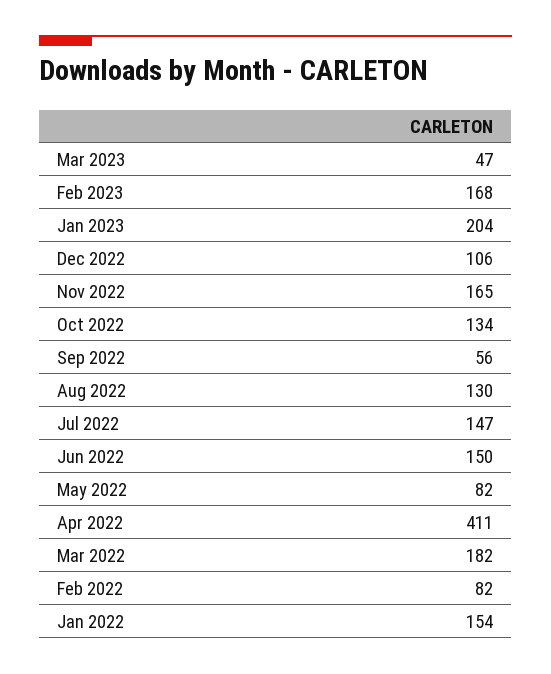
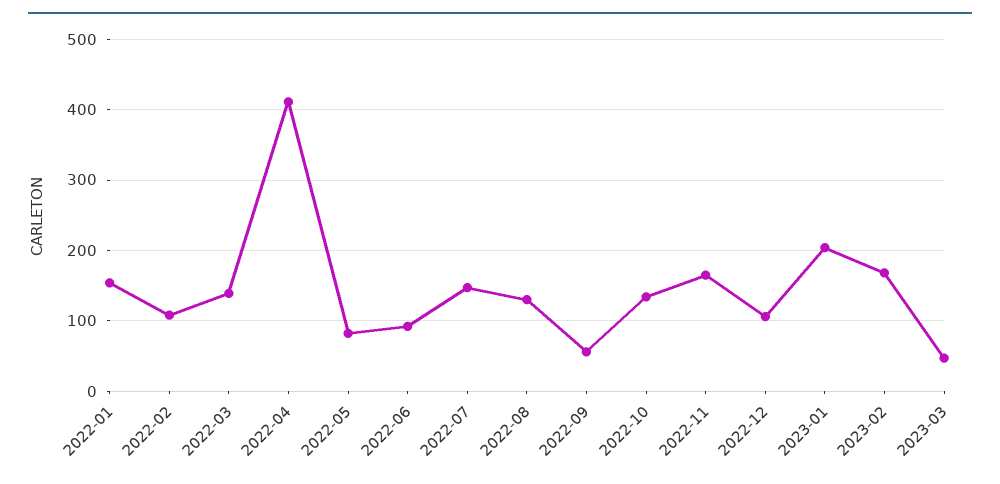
Jun 2022: 150 -> 90
Mar 2022: 182 -> 140
Feb 2022: 82 -> 110

